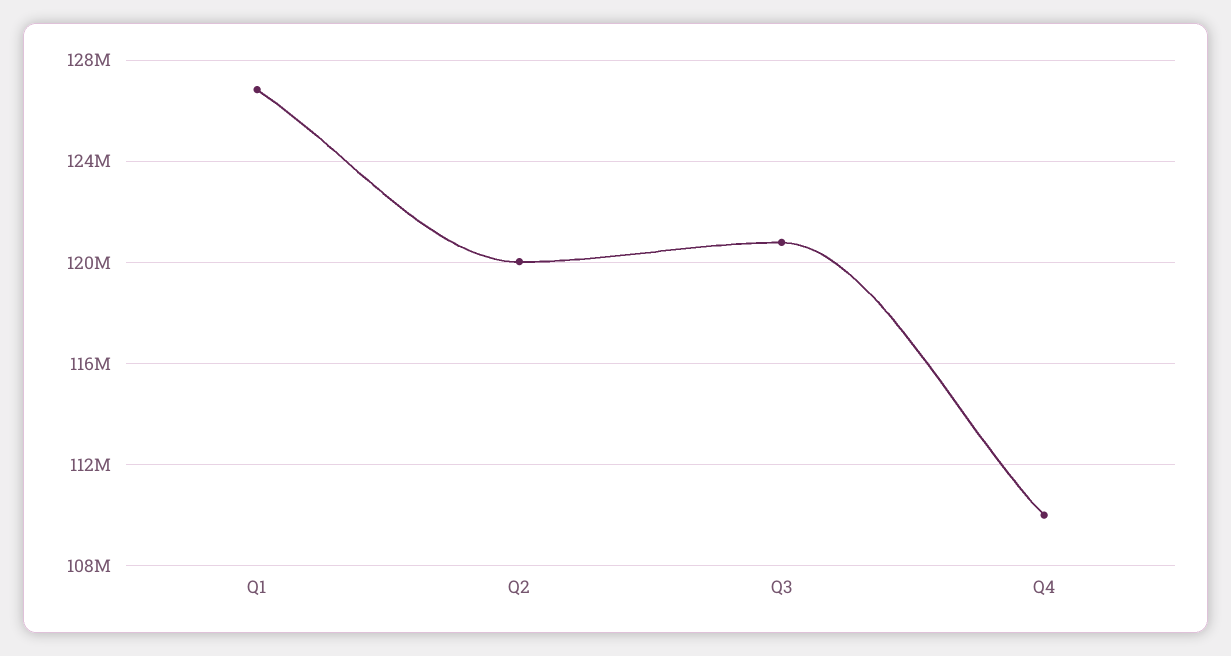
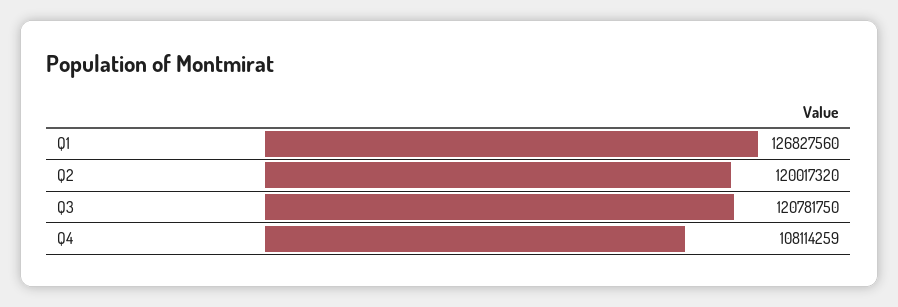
Q4: 110000000 -> 108114259

